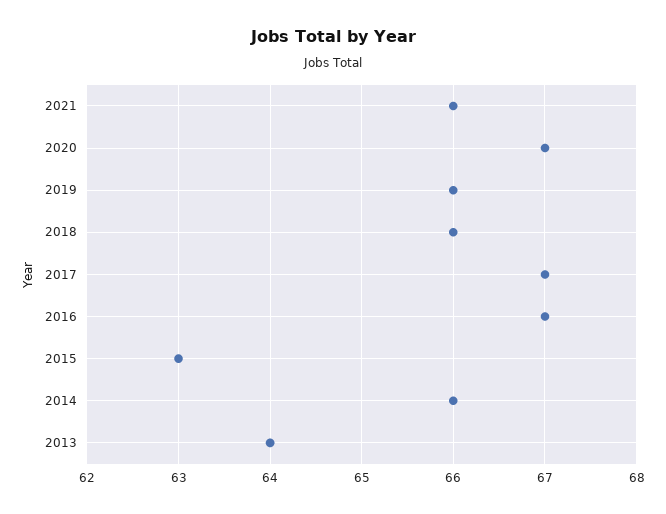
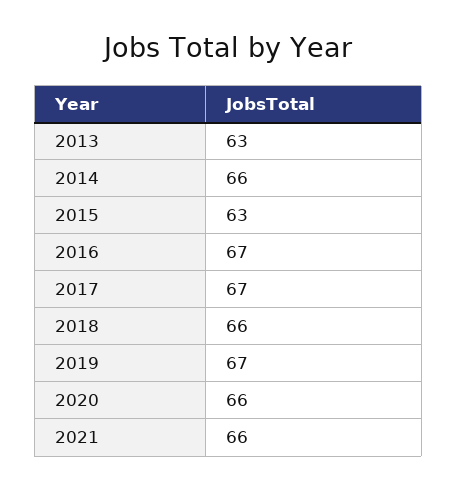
2020: 67 -> 66
2019: 66 -> 67
2013: 64 -> 63

